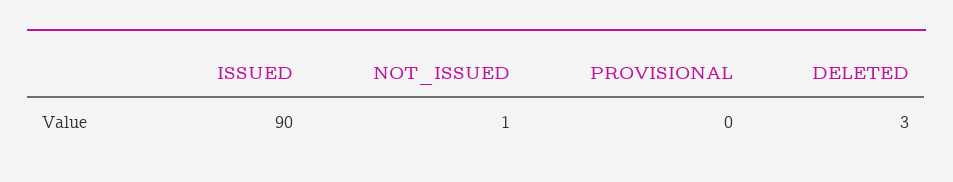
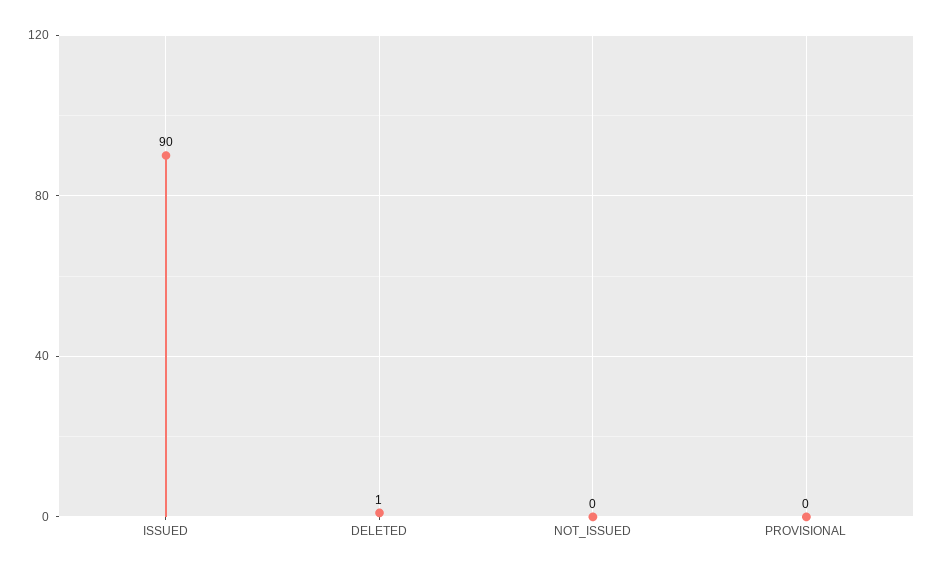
NOT_ISSUED: 1 -> 0
DELETED: 3 -> 1

